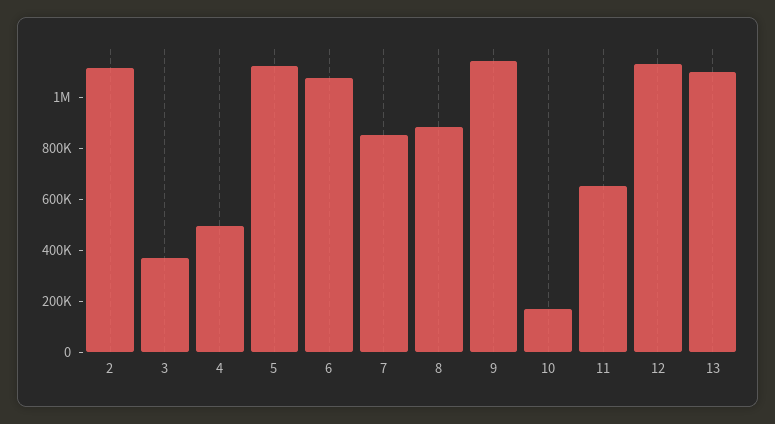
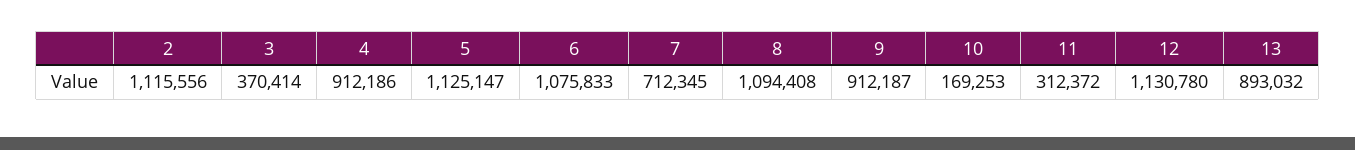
4: 500000 -> 912186
7: 850000 -> 712345
8: 900000 -> 1094408
9: 1150000 -> 912187
11: 650000 -> 312372
13: 1100000 -> 893032

